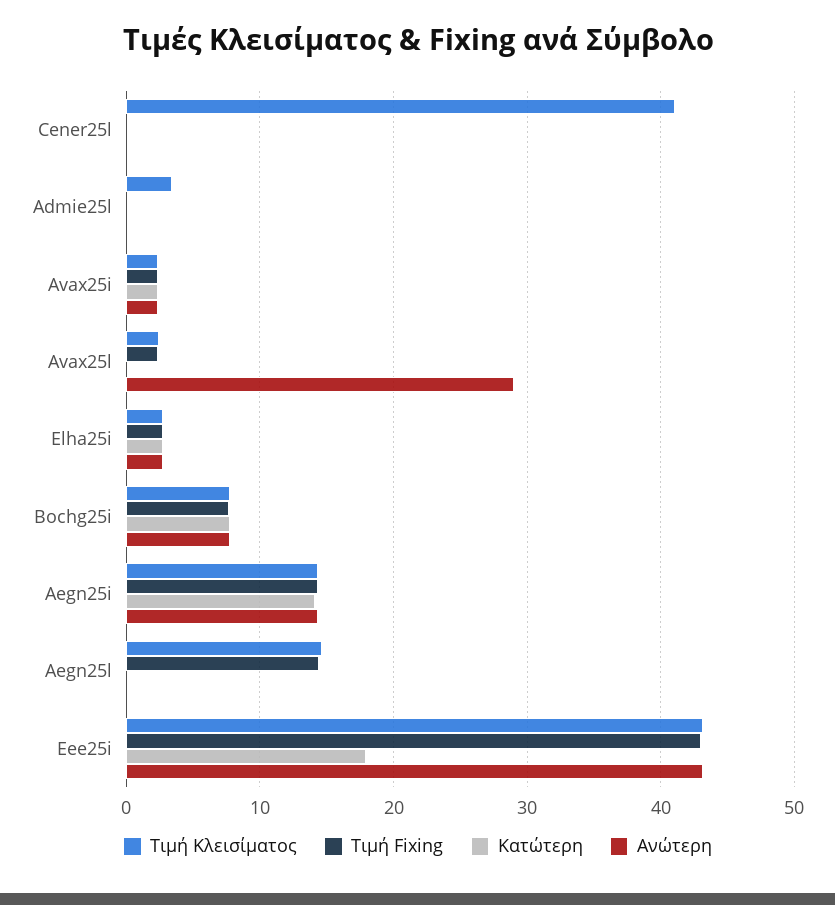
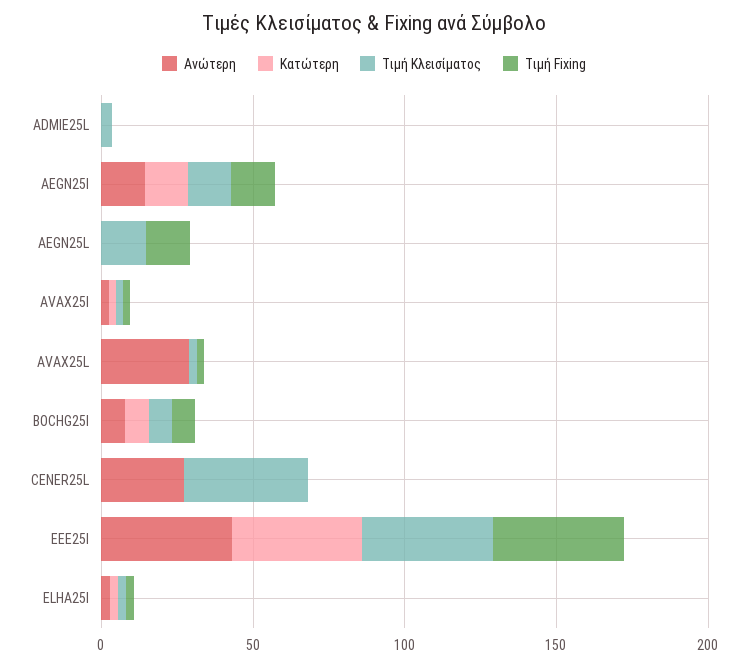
Ανώτερη, Cener25l: 0 -> 30
Κατώτερη, Eee25i: 18 -> 40

